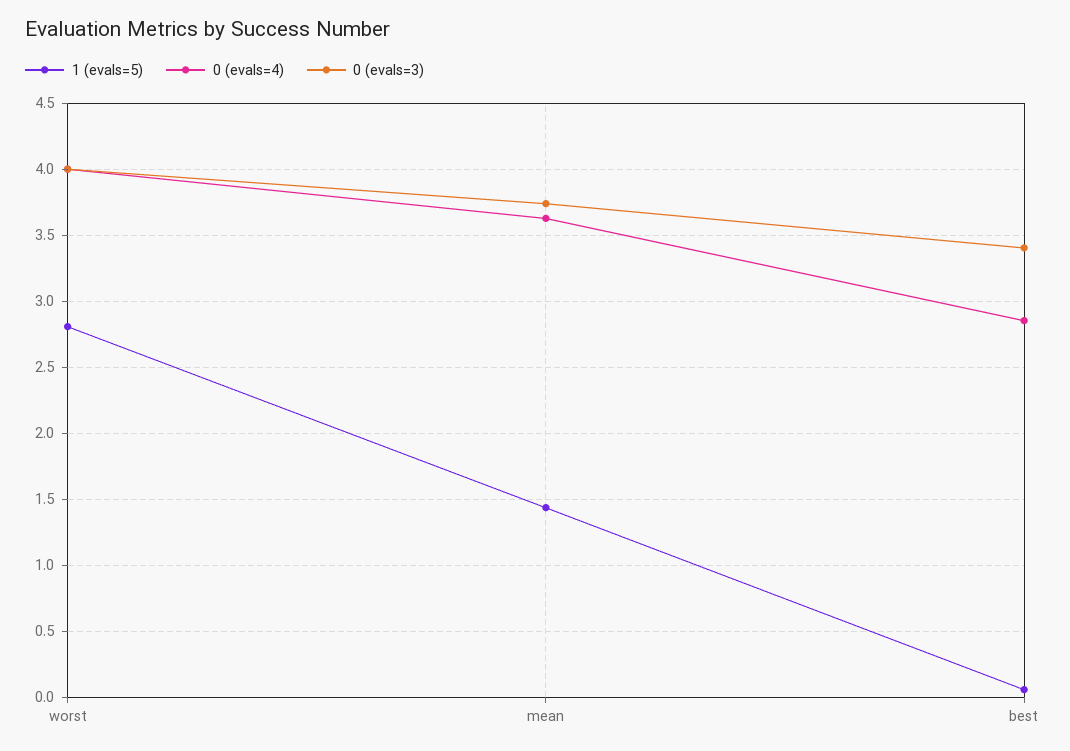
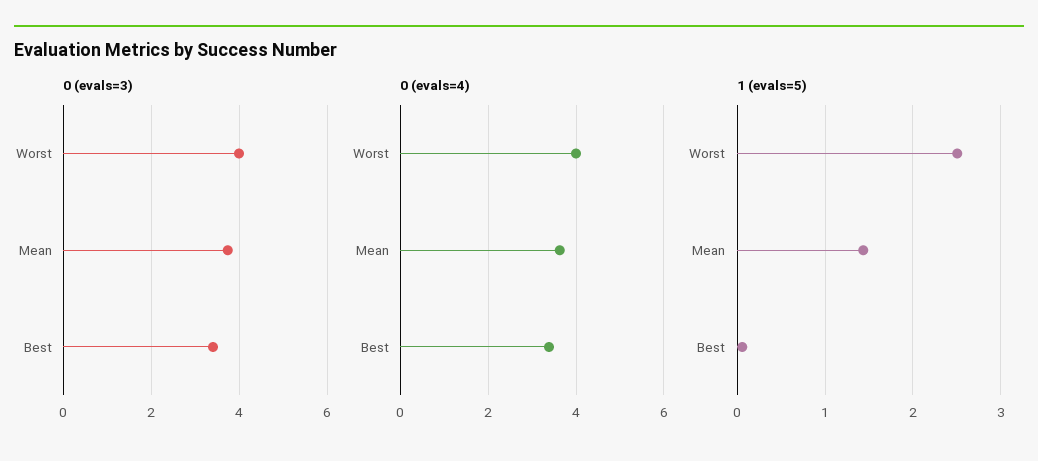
1 (evals=5), worst: 2.8 -> 2.5
0 (evals=4), best: 2.85 -> 3.4

